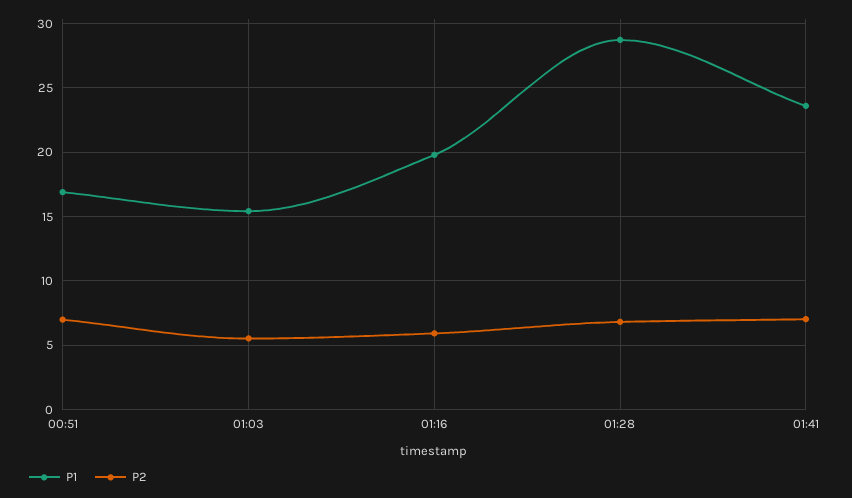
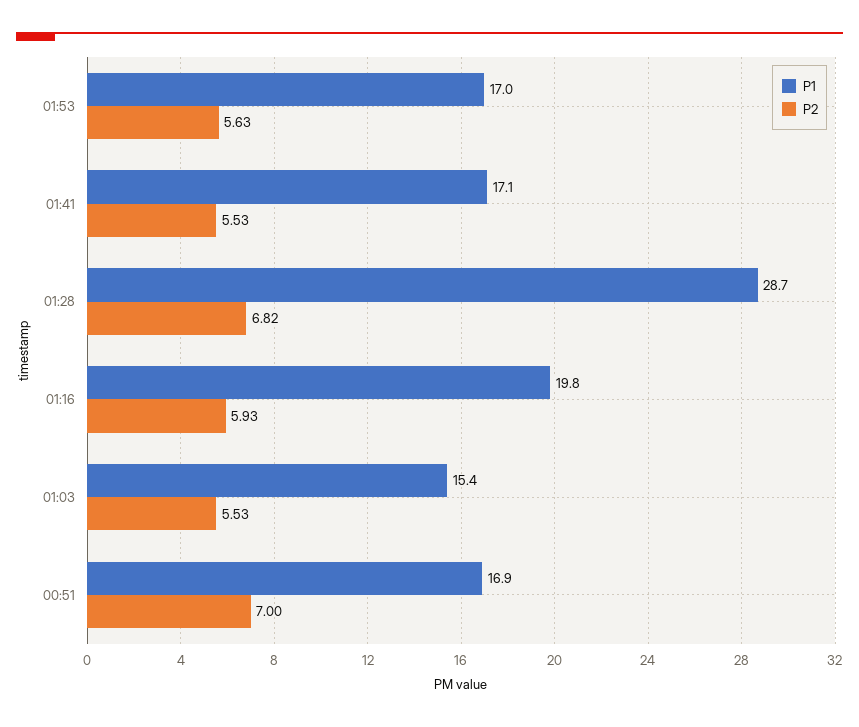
P1, 01:41: 23.5 -> 17.1
P2, 01:41: 7 -> 5.53
P1, 01:53: none -> 17
P2, 01:53: none -> 5.63

